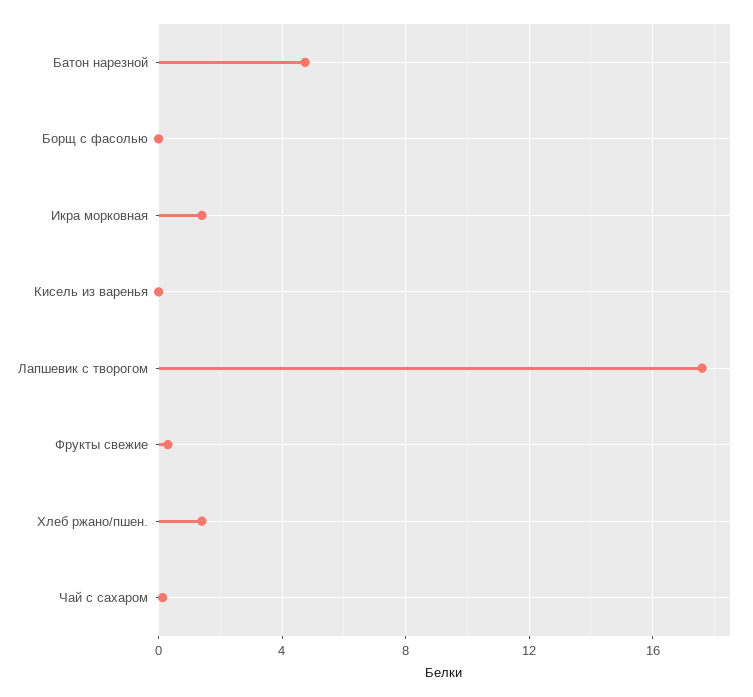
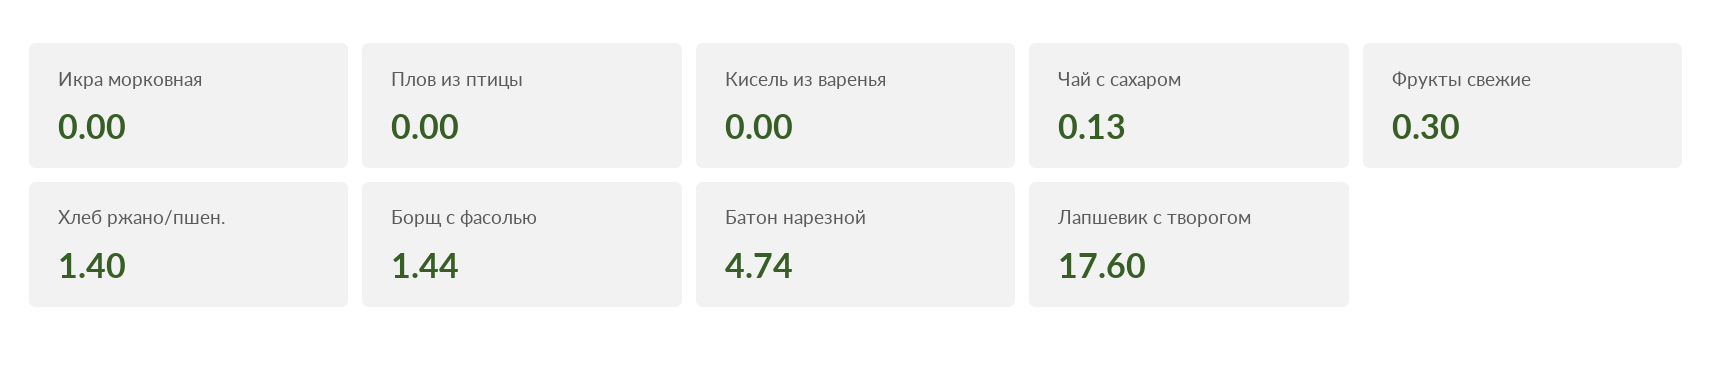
Борщ с фасолью: 0 -> 1.44
Икра морковная: 1.5 -> 0
Плов из птицы: none -> 0

